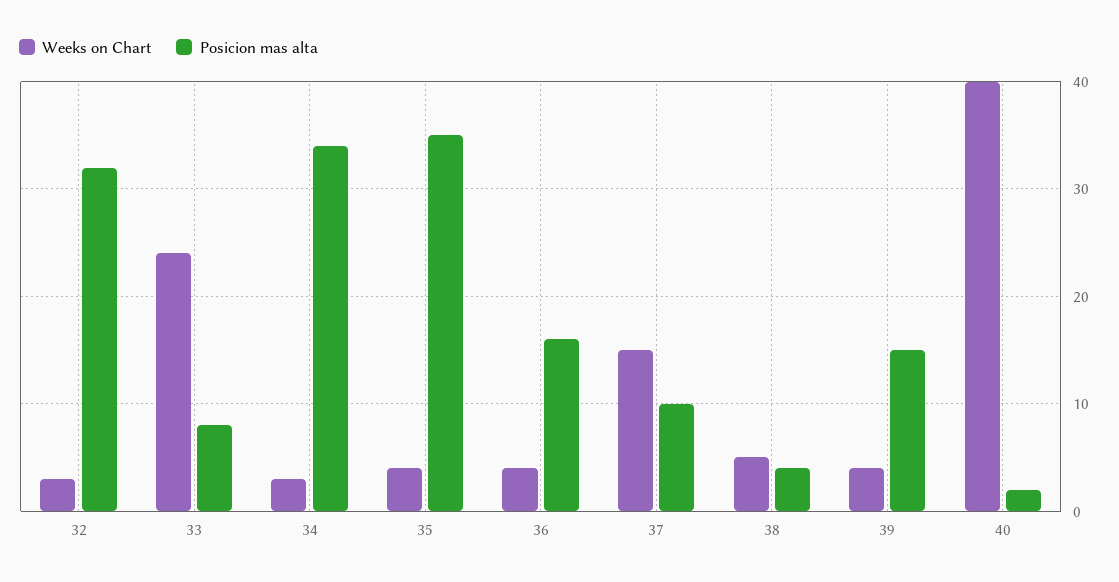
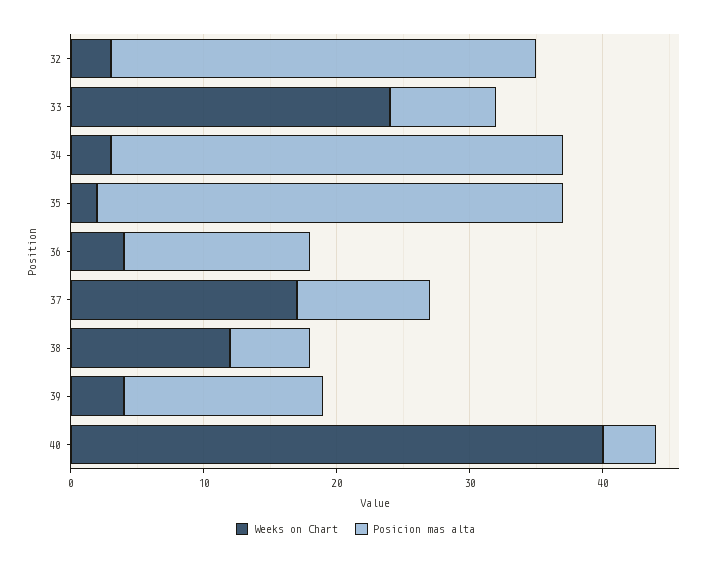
Weeks on Chart, 35: 4 -> 2
Posicion mas alta, 36: 16 -> 14
Weeks on Chart, 37: 15 -> 17
Weeks on Chart, 38: 5 -> 12
Posicion mas alta, 38: 4 -> 6
Posicion mas alta, 40: 2 -> 4

